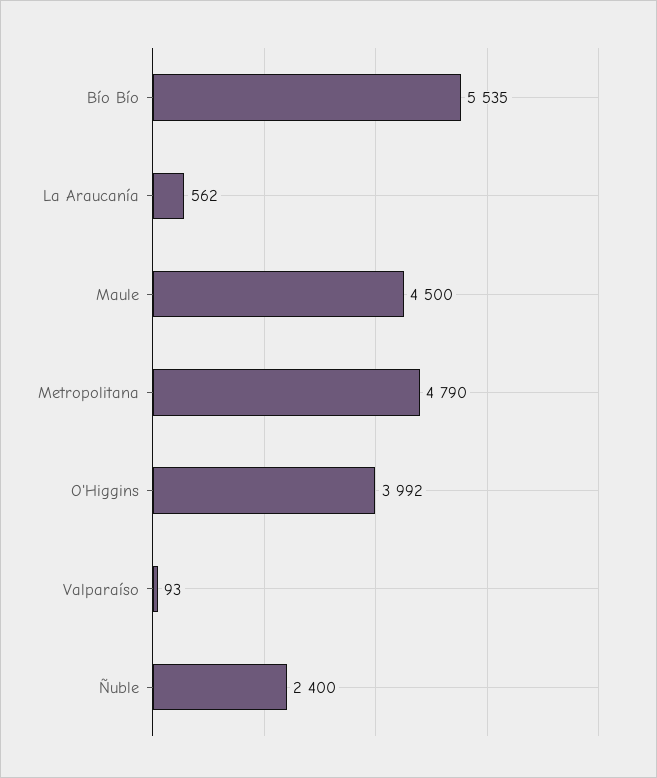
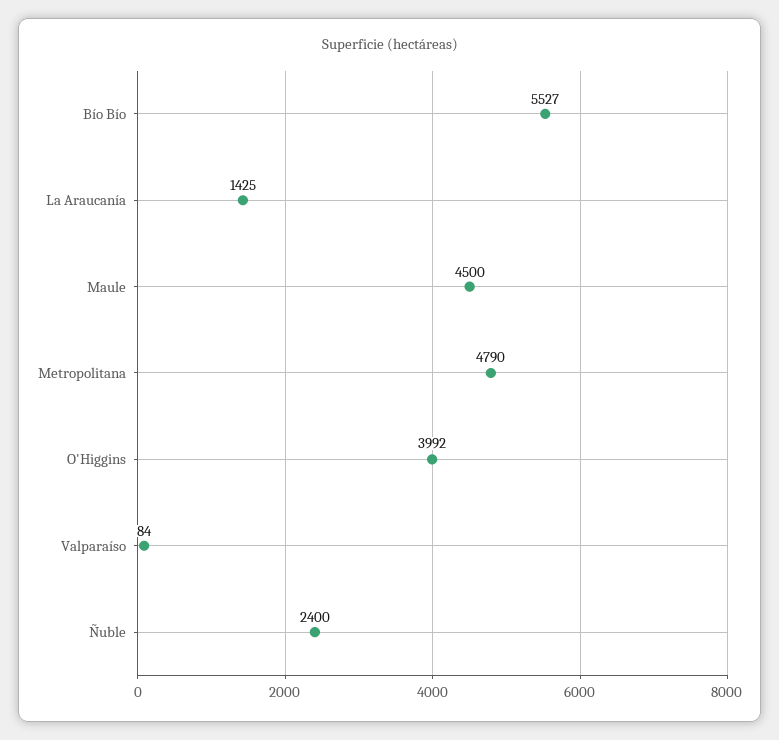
Bío Bío: 5535 -> 5527
La Araucanía: 562 -> 1425
Valparaíso: 93 -> 84

